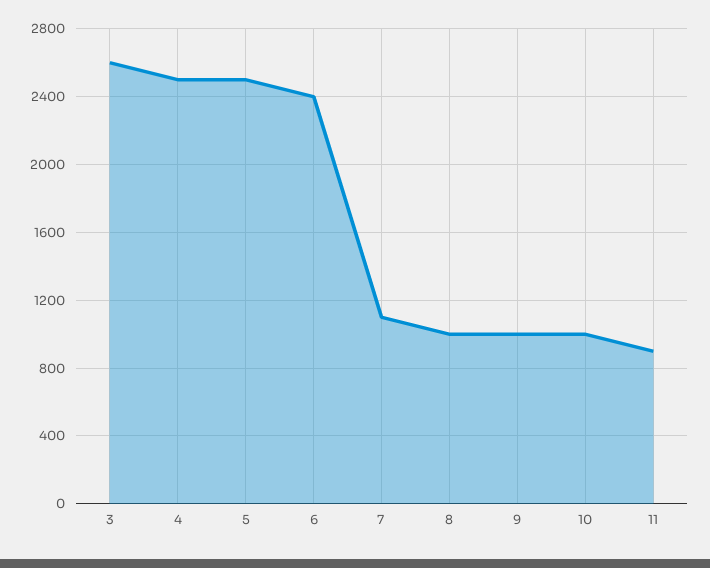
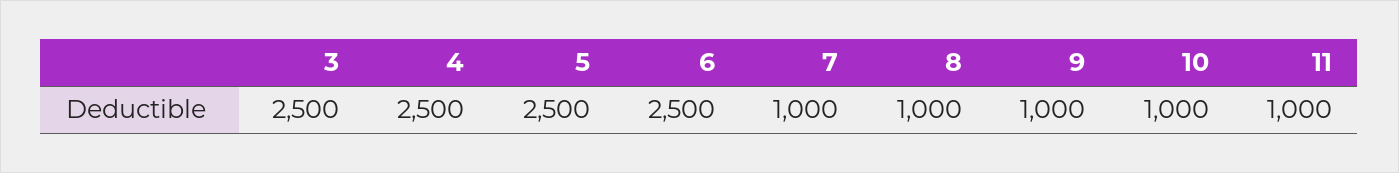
3: 2600 -> 2500
6: 2400 -> 2500
7: 1100 -> 1000
11: 900 -> 1000

